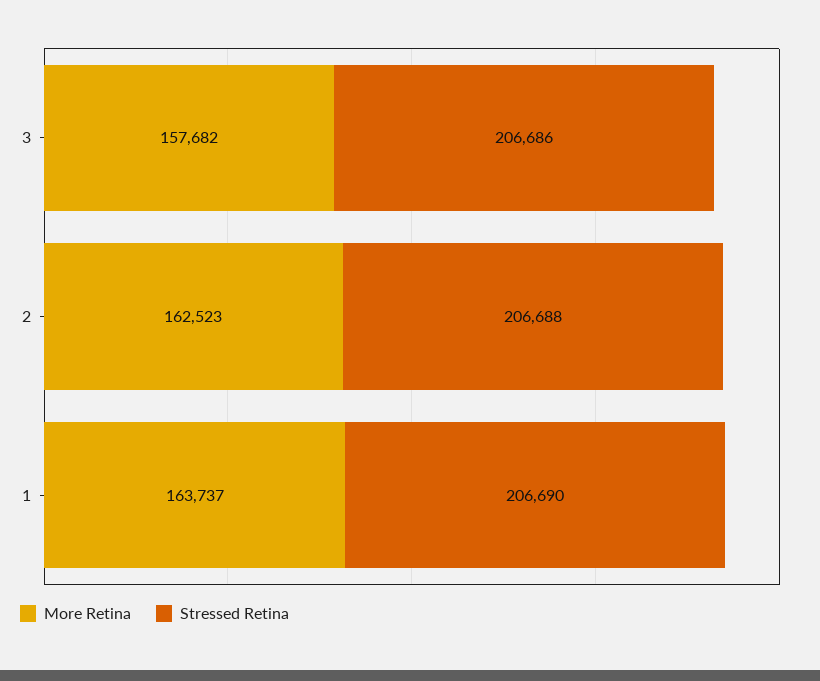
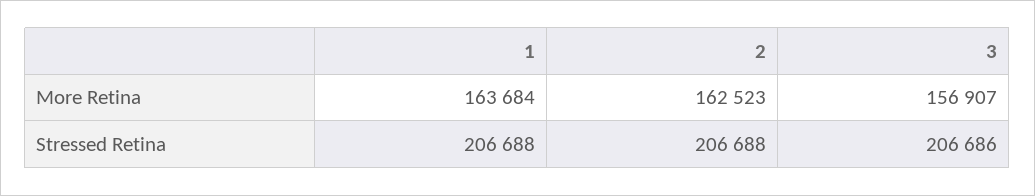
More Retina, 3: 157682 -> 156907
More Retina, 1: 163737 -> 163684
Stressed Retina, 1: 206690 -> 206688

